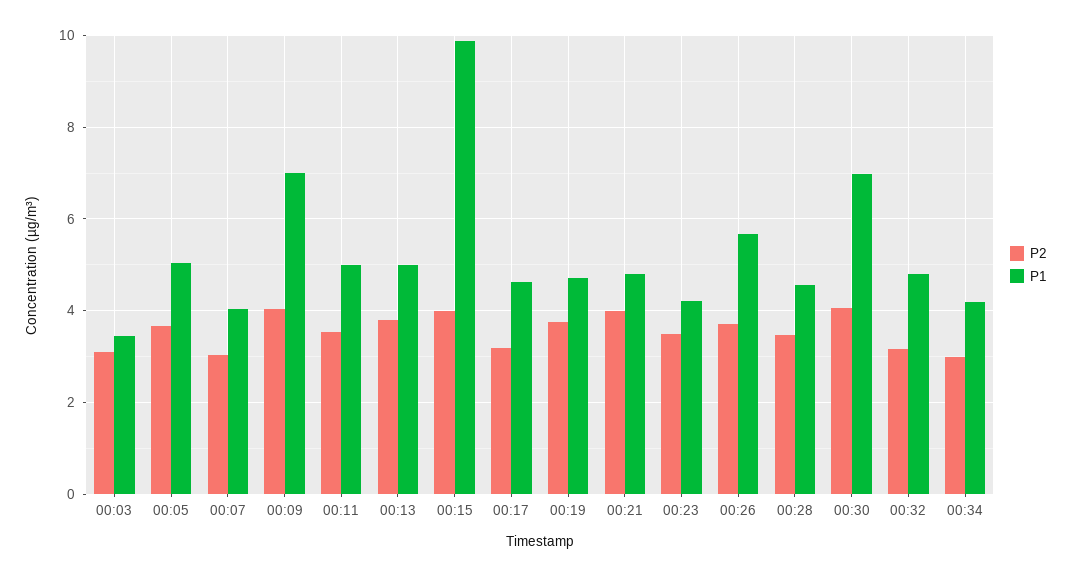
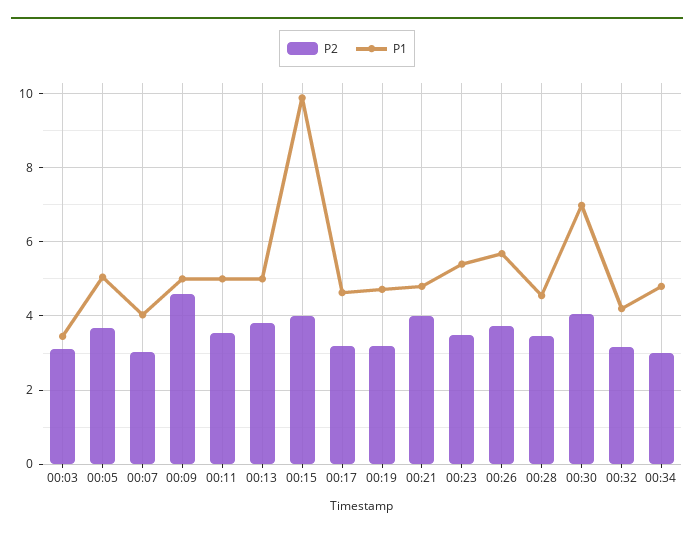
P2, 00:09: 4 -> 4.6
P1, 00:09: 7 -> 5
P2, 00:19: 3.8 -> 3.2
P1, 00:23: 4.2 -> 5.4
P1, 00:32: 4.8 -> 4.2
P1, 00:34: 4.2 -> 4.8

